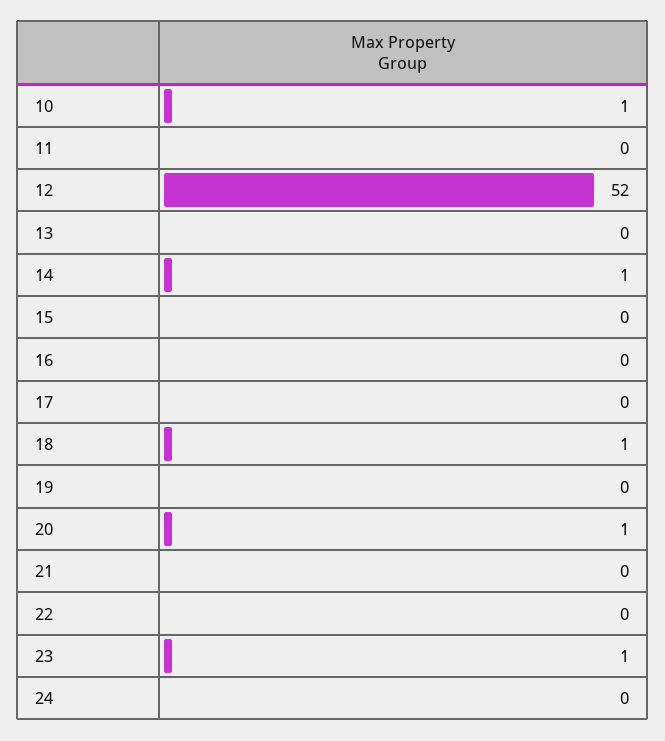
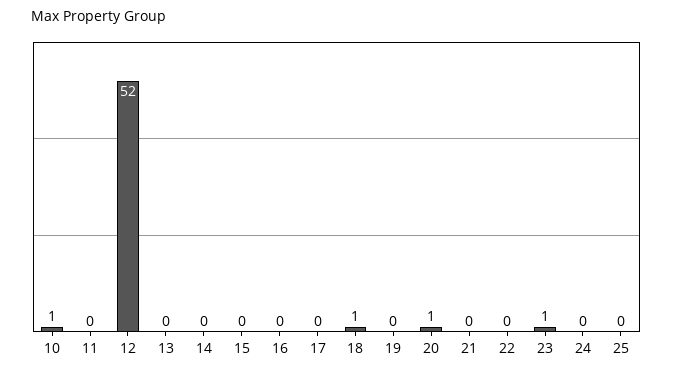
14: 1 -> 0
25: none -> 0

